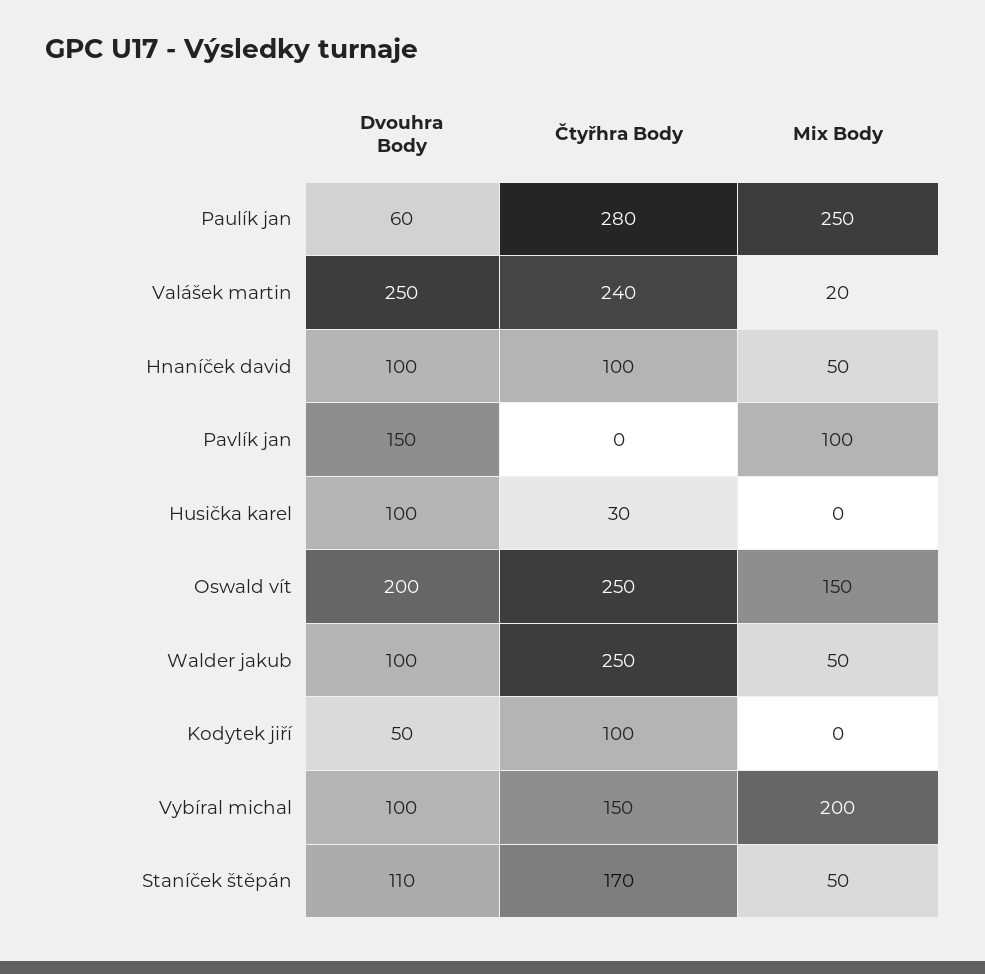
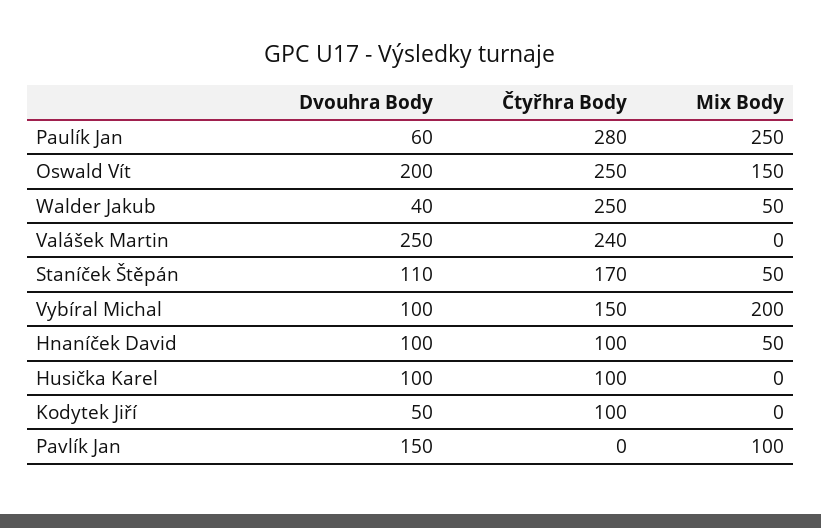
Mix Body, Valášek martin: 20 -> 0
Čtyřhra Body, Husička karel: 30 -> 100
Dvouhra Body, Walder jakub: 100 -> 40

